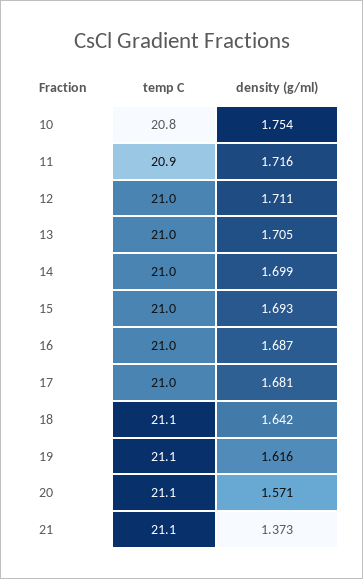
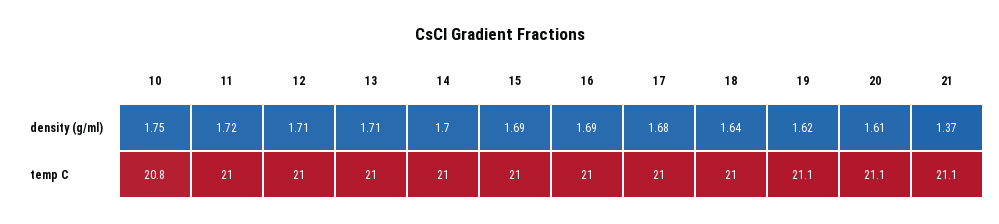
temp C, 11: 20.9 -> 21
temp C, 18: 21.1 -> 21
density (g/ml), 20: 1.571 -> 1.61

